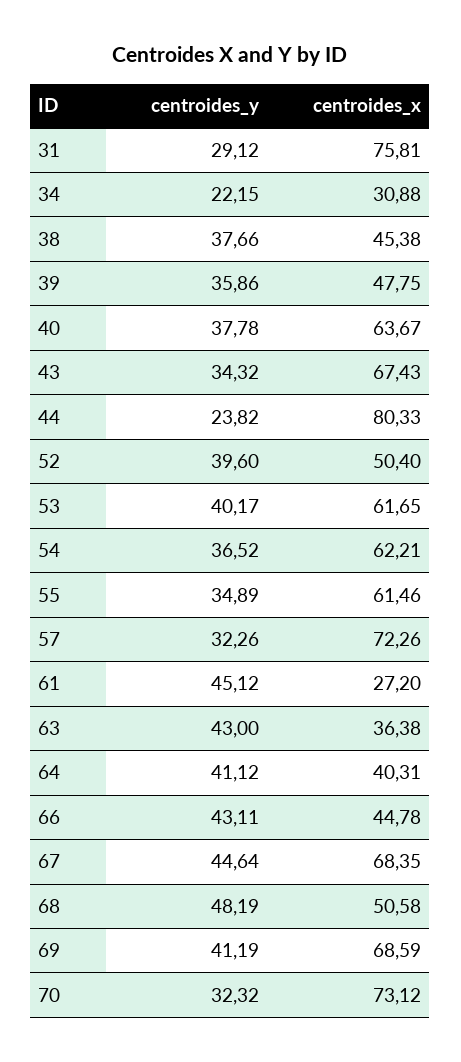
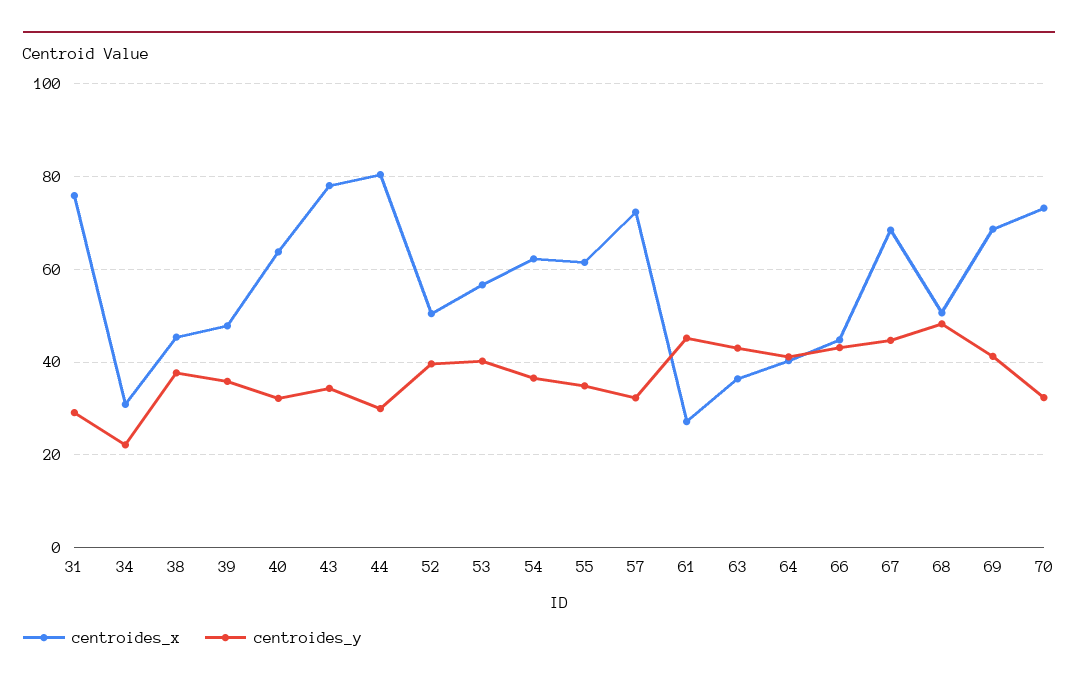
centroides_y, 40: 37.78 -> 32
centroides_x, 43: 67.43 -> 78
centroides_y, 44: 23.82 -> 30
centroides_x, 53: 61.65 -> 56

